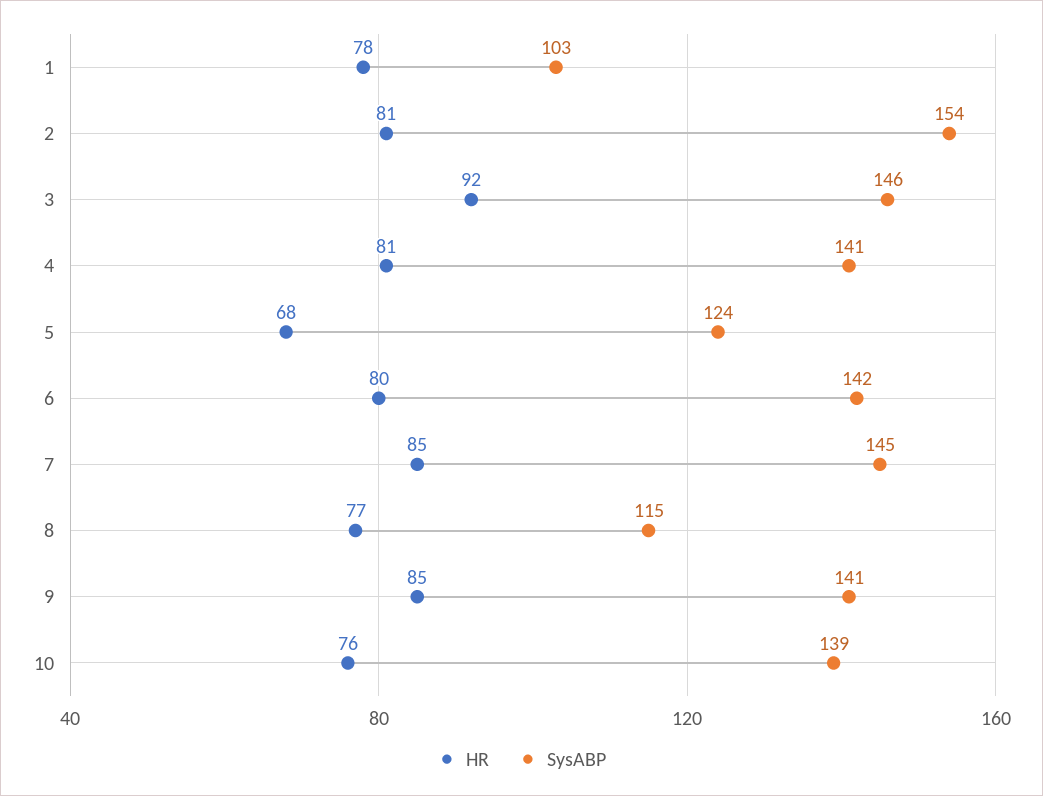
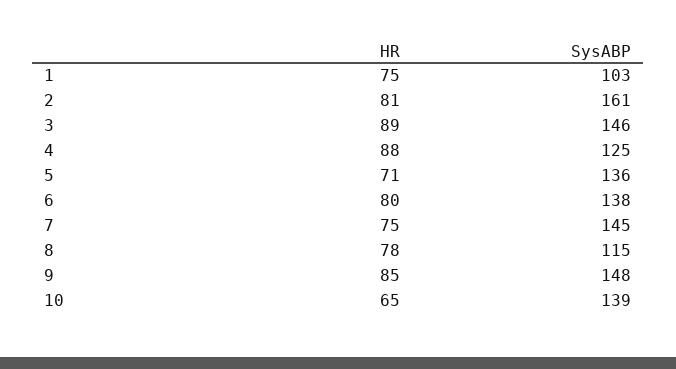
HR, 1: 78 -> 75
SysABP, 2: 154 -> 161
HR, 3: 92 -> 89
HR, 4: 81 -> 88
SysABP, 4: 141 -> 125
HR, 5: 68 -> 71
SysABP, 5: 124 -> 136
SysABP, 6: 142 -> 138
HR, 7: 85 -> 75
HR, 8: 77 -> 78
SysABP, 9: 141 -> 148
HR, 10: 76 -> 65

